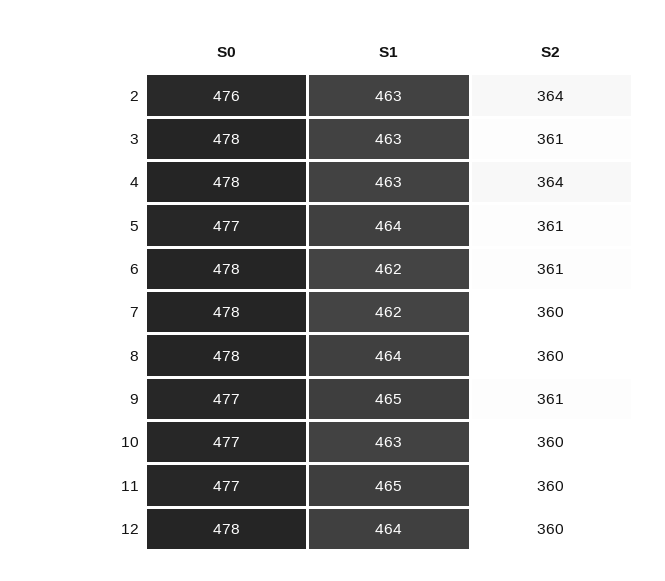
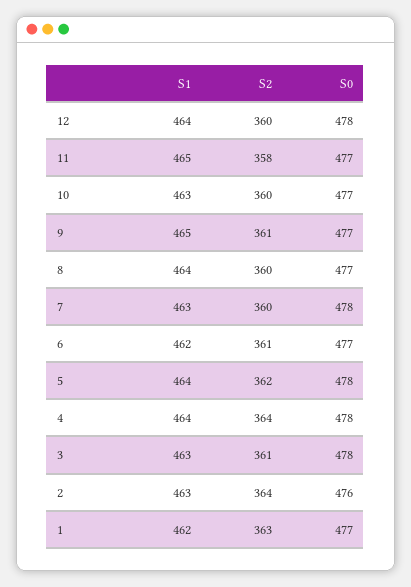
S1, 4: 463 -> 464
S0, 5: 477 -> 478
S2, 5: 361 -> 362
S0, 6: 478 -> 477
S1, 7: 462 -> 463
S0, 8: 478 -> 477
S2, 11: 360 -> 358
S1, 1: none -> 462
S2, 1: none -> 363
S0, 1: none -> 477

